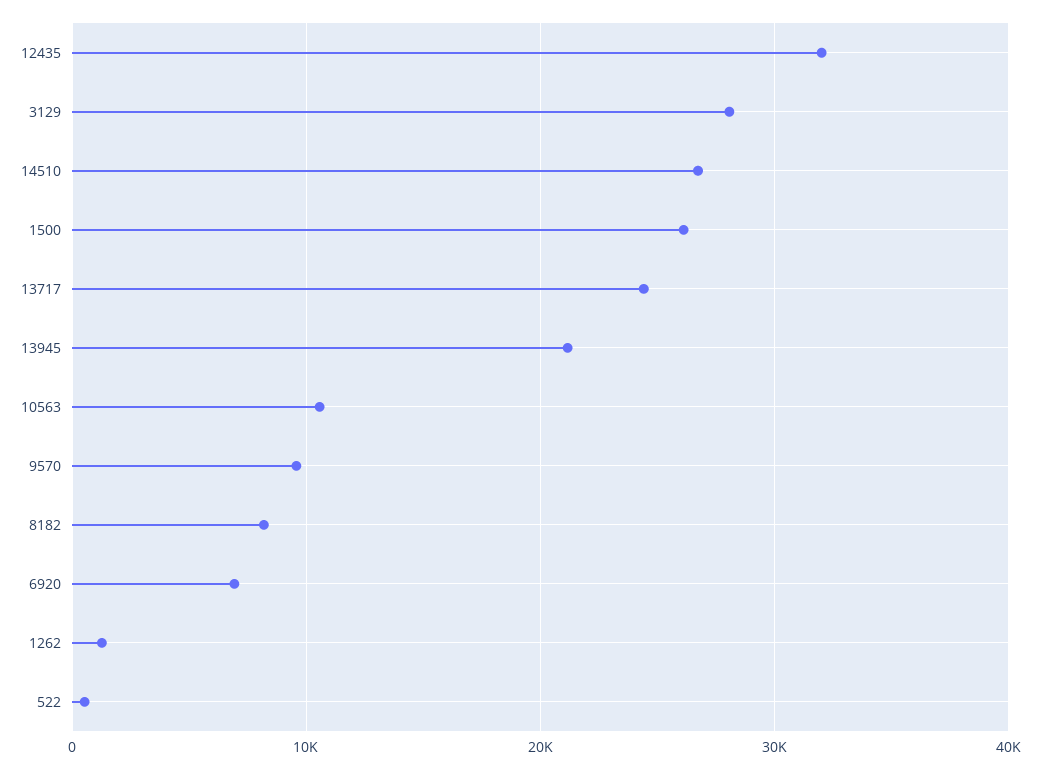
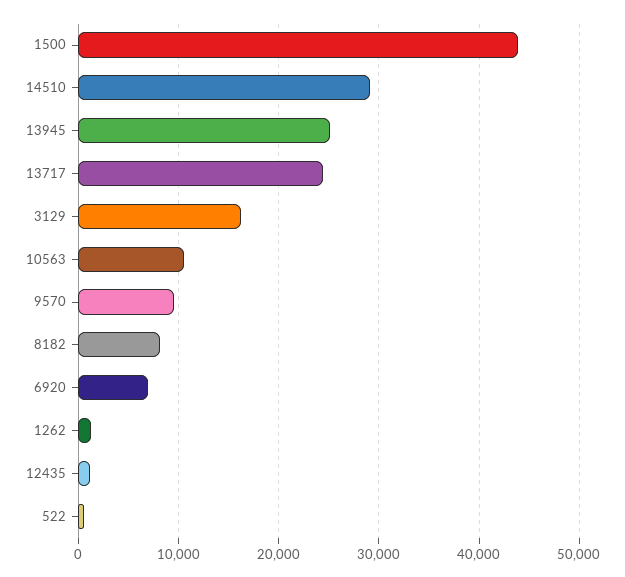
12435: 32000 -> 1000
3129: 28000 -> 16000
14510: 27000 -> 29000
1500: 26000 -> 44000
13945: 21000 -> 25000

